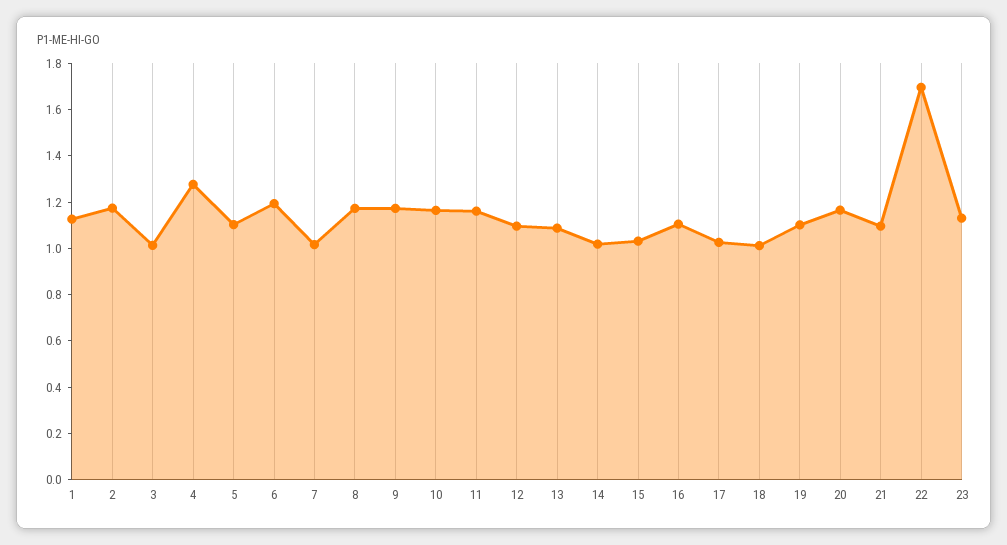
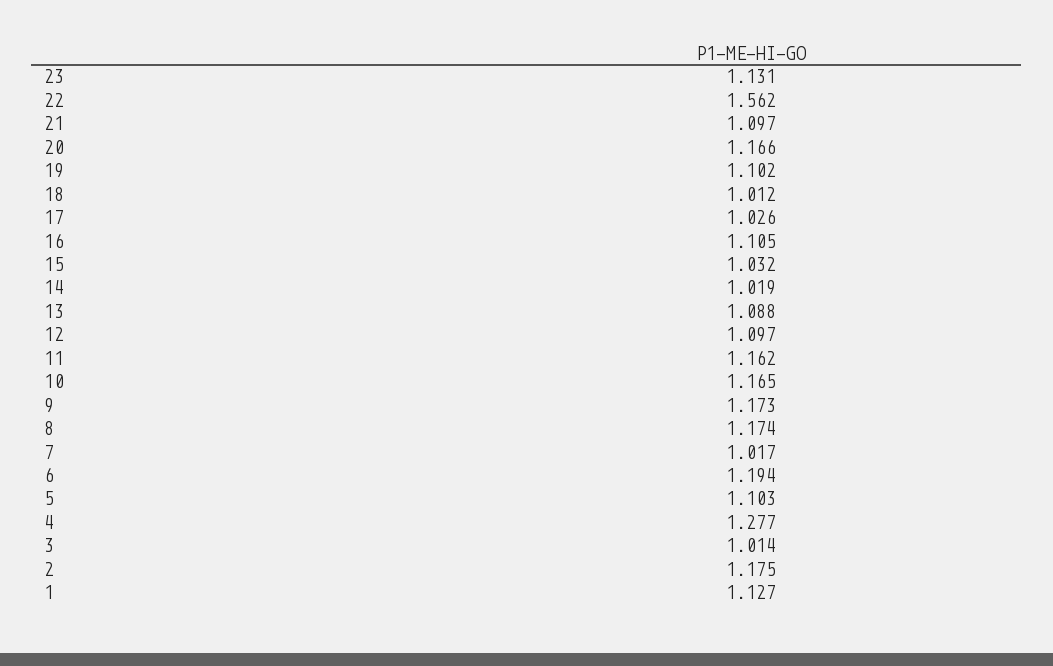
22: 1.7 -> 1.562

